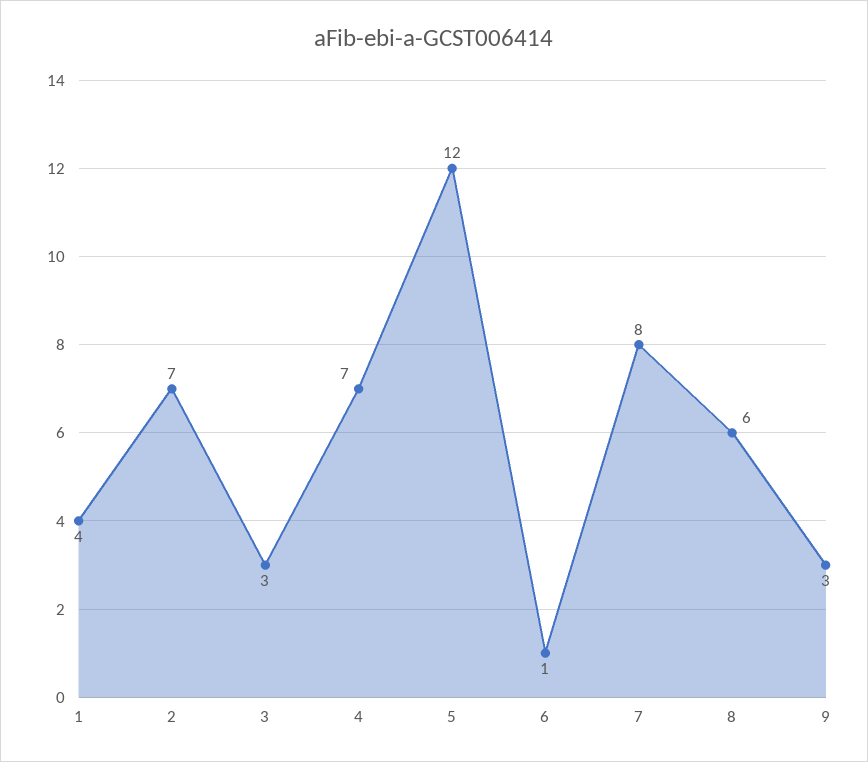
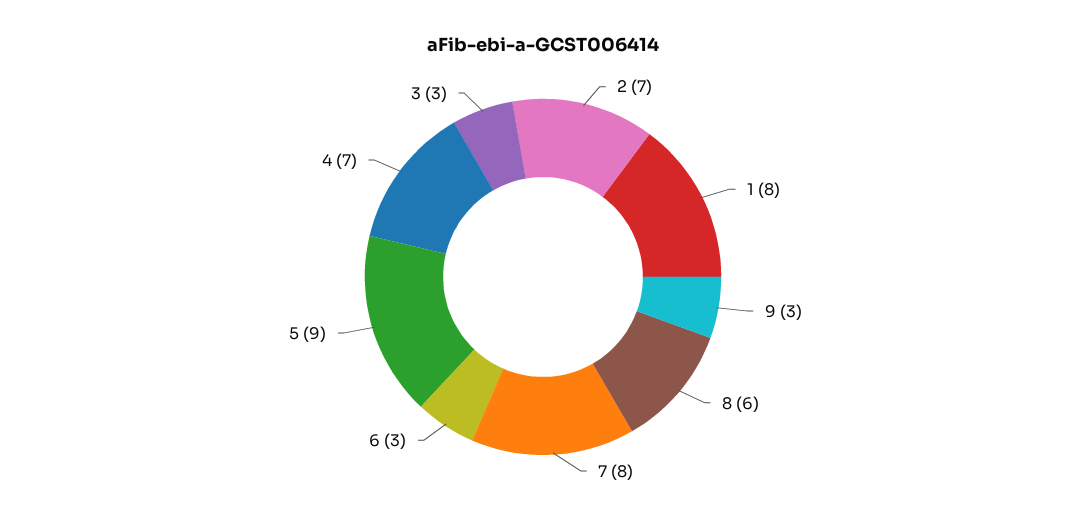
1: 4 -> 8
5: 12 -> 9
6: 1 -> 3

